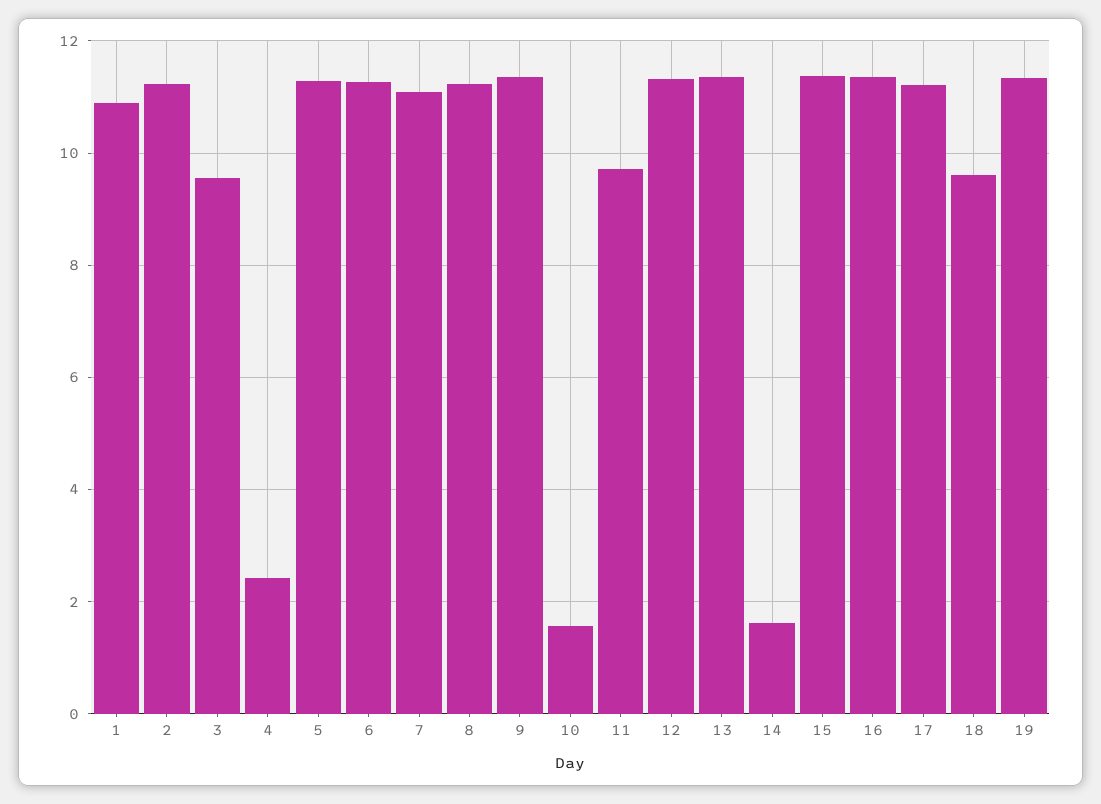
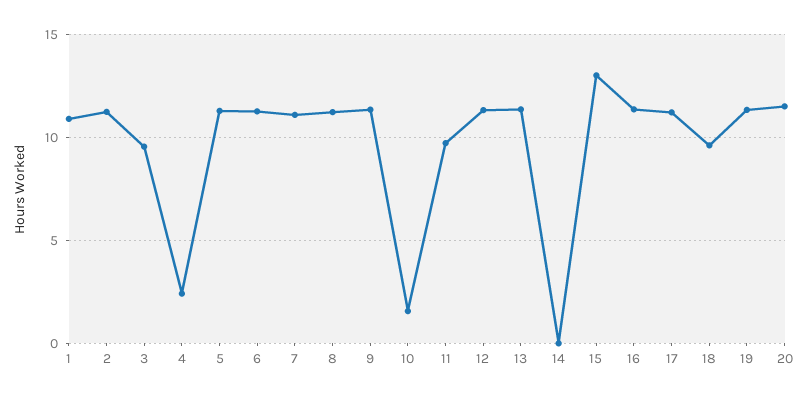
14: 1.6 -> 0
15: 11.4 -> 13
20: none -> 11.5

